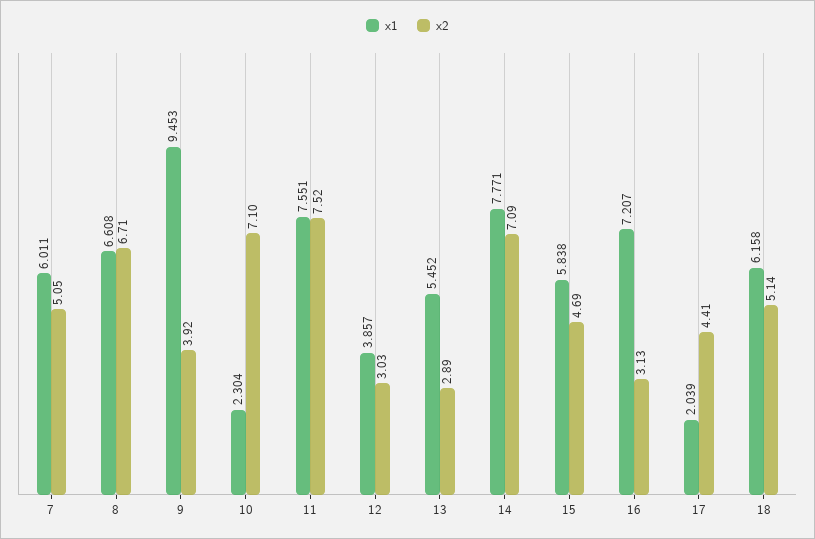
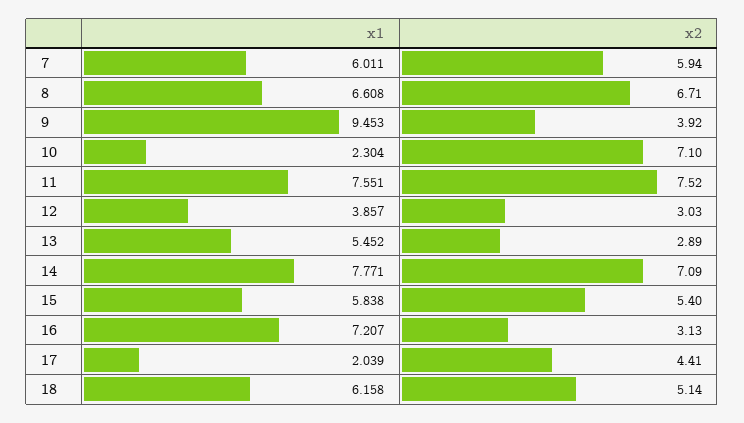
x2, 7: 5.05 -> 5.94
x2, 15: 4.69 -> 5.4

